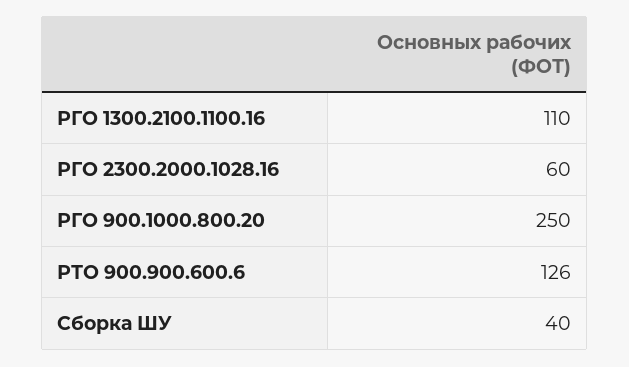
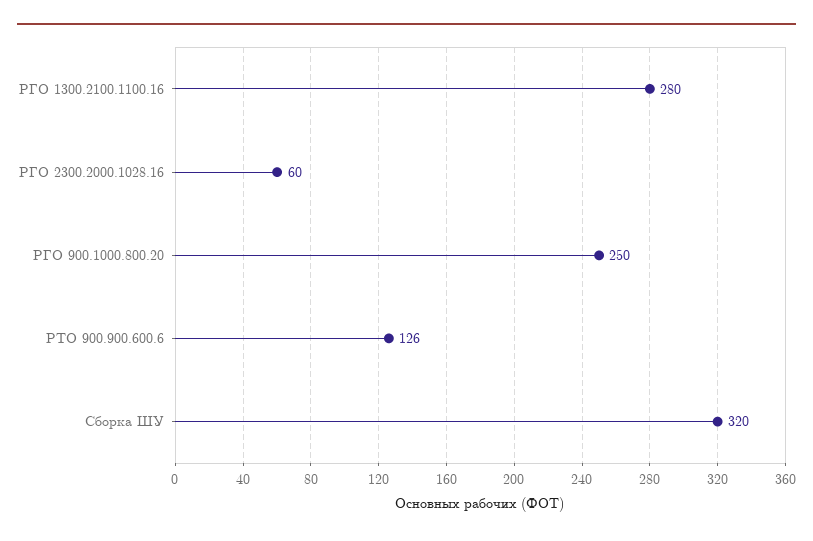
РГО 1300.2100.1100.16: 110 -> 280
Сборка ШУ: 40 -> 320

